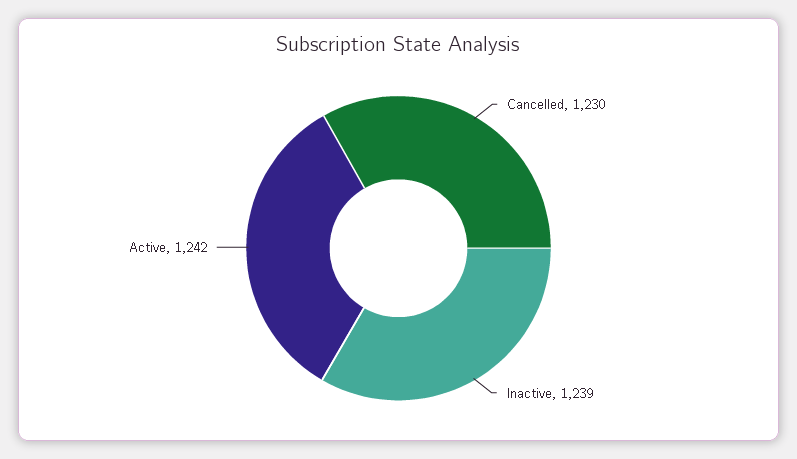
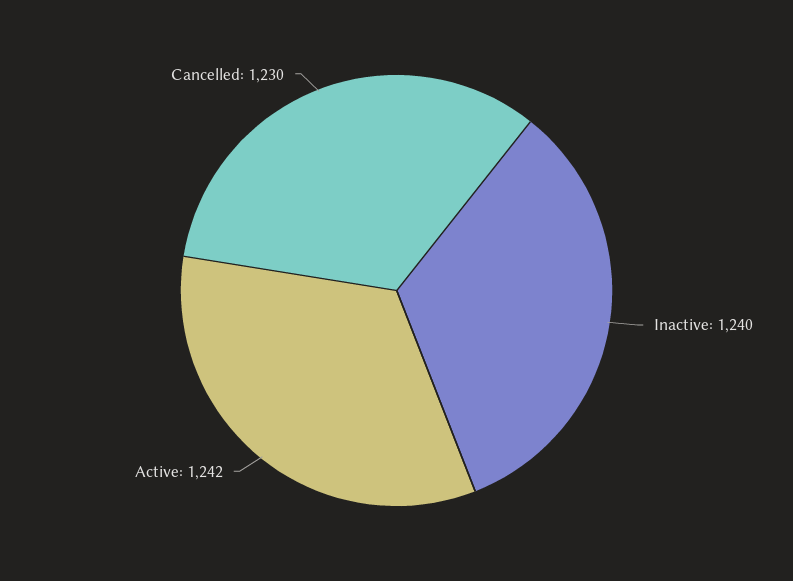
Inactive: 1239 -> 1240

